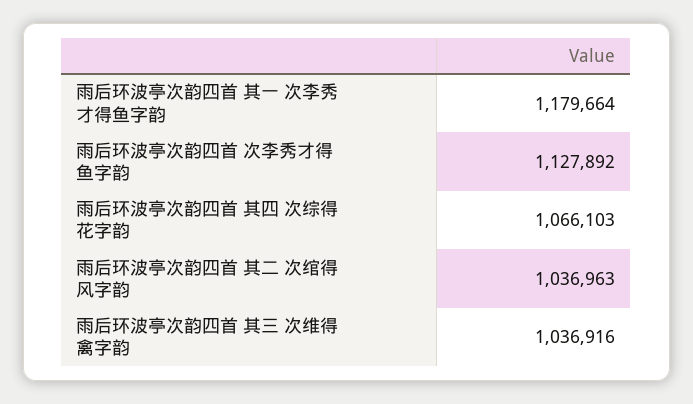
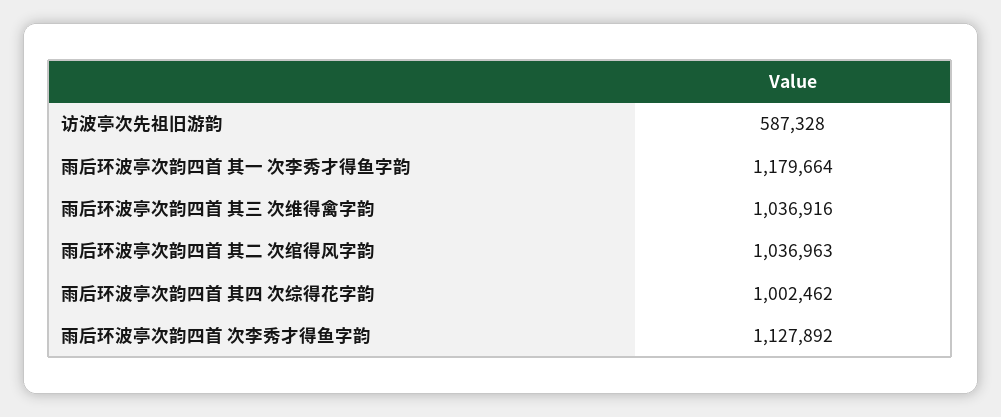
雨后环波亭次韵四首 其四 次综得花字韵: 1066103 -> 1002462
访波亭次先祖旧游韵: none -> 587328

